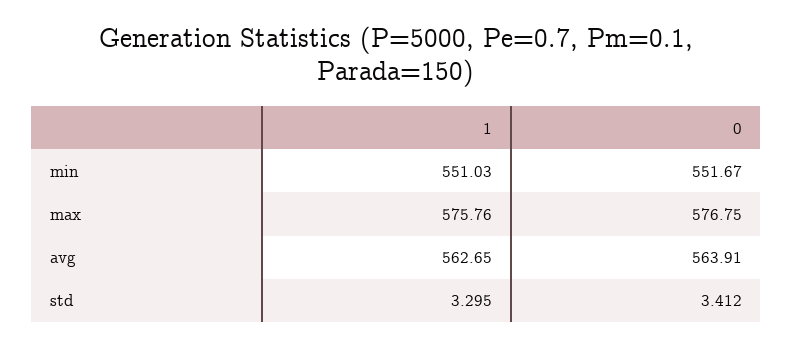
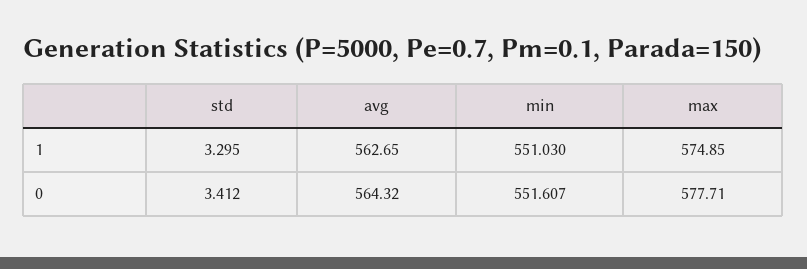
0, min: 551.67 -> 551.607
1, max: 575.76 -> 574.85
0, max: 576.75 -> 577.71
0, avg: 563.91 -> 564.32

